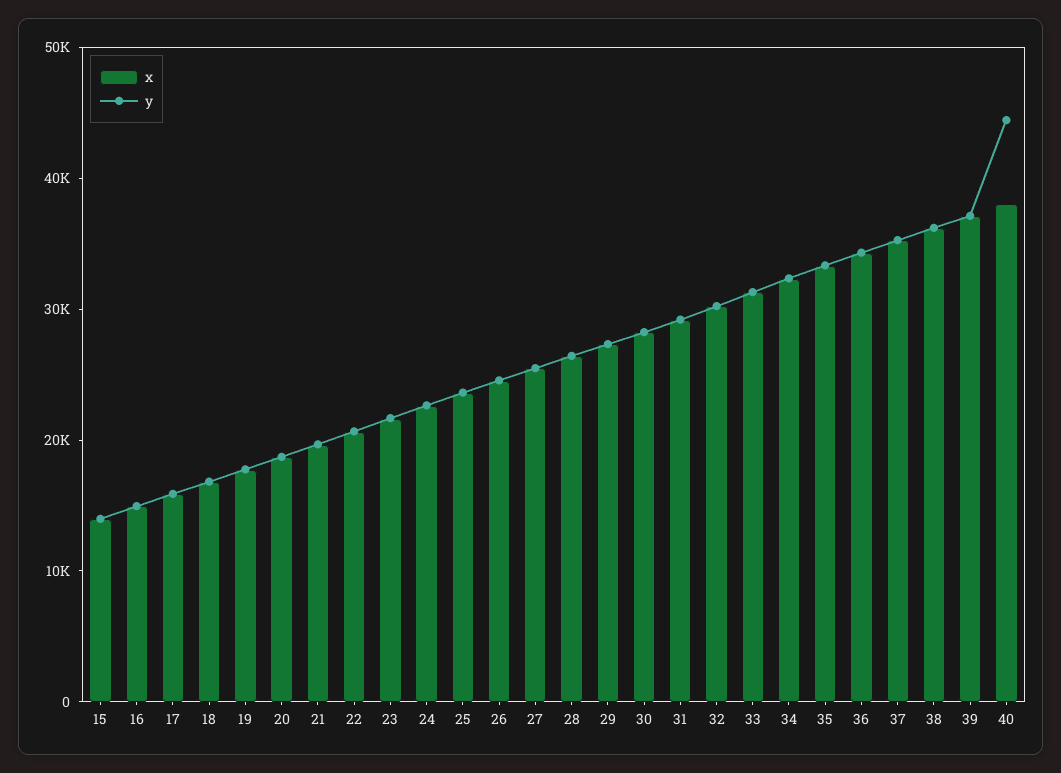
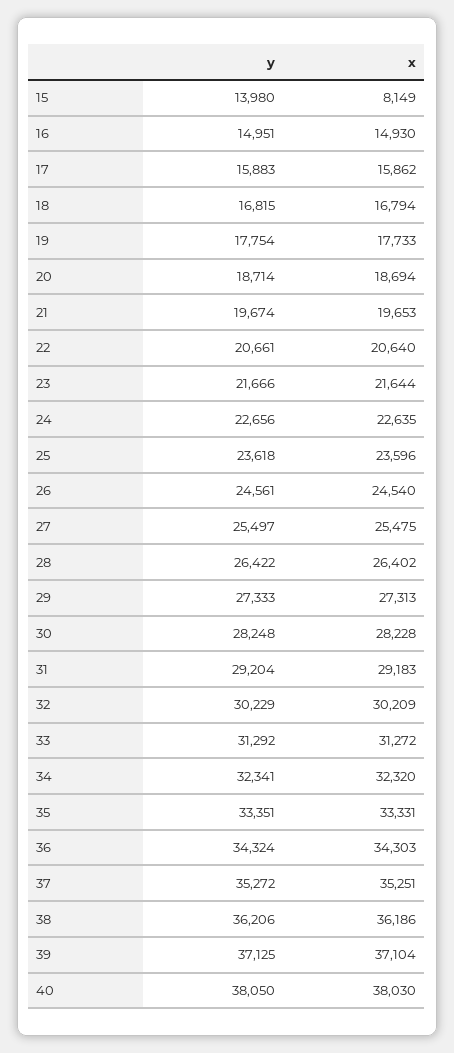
x, 15: 14000 -> 8149
y, 40: 44000 -> 38050

